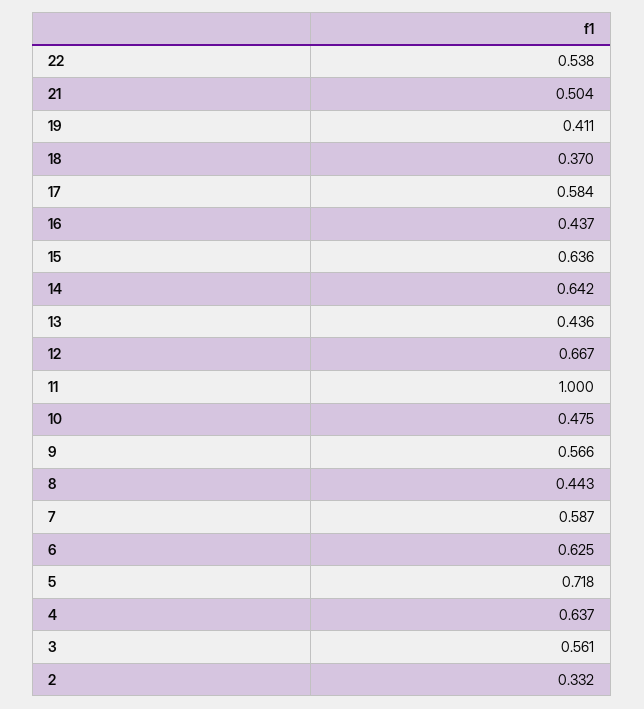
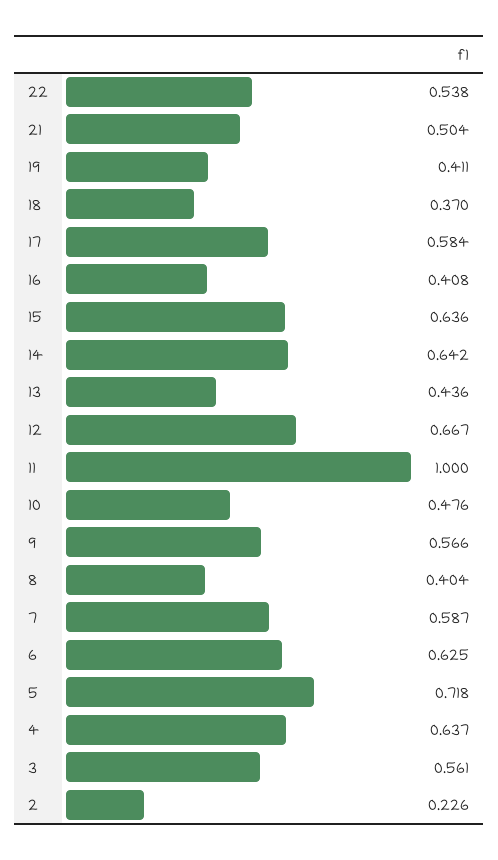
16: 0.437 -> 0.408
10: 0.475 -> 0.476
8: 0.443 -> 0.404
2: 0.332 -> 0.226

